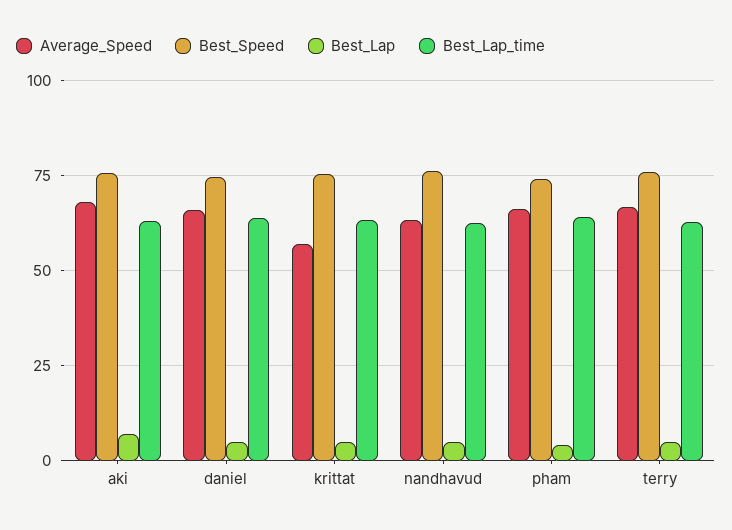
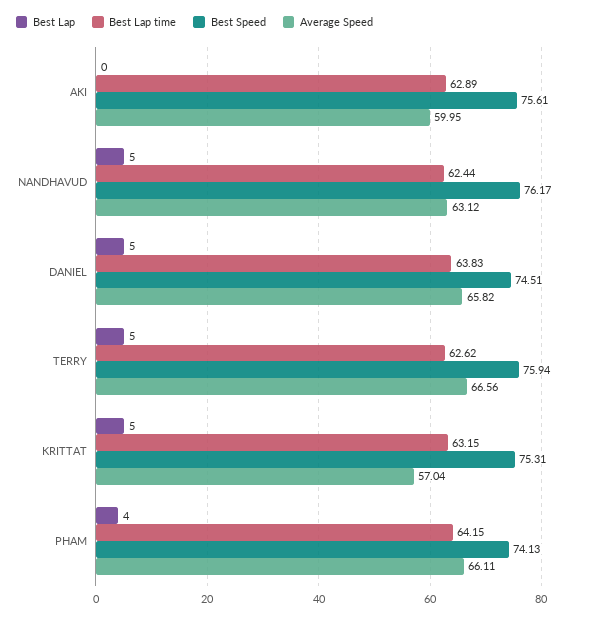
Average_Speed, aki: 67.5 -> 59.95
Best_Lap, aki: 7.5 -> 0

